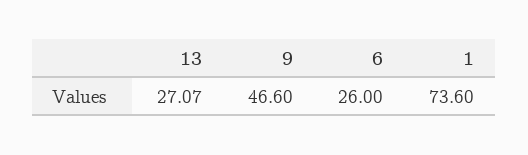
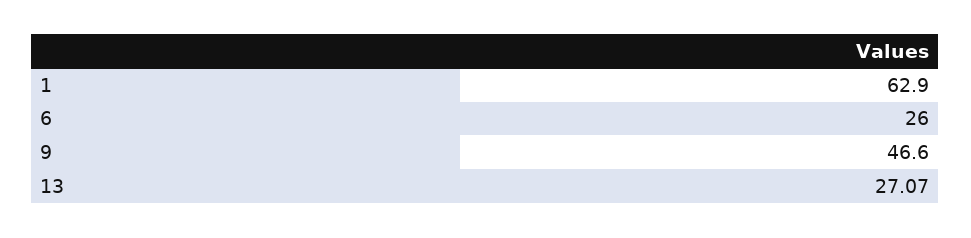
1: 73.6 -> 62.9

